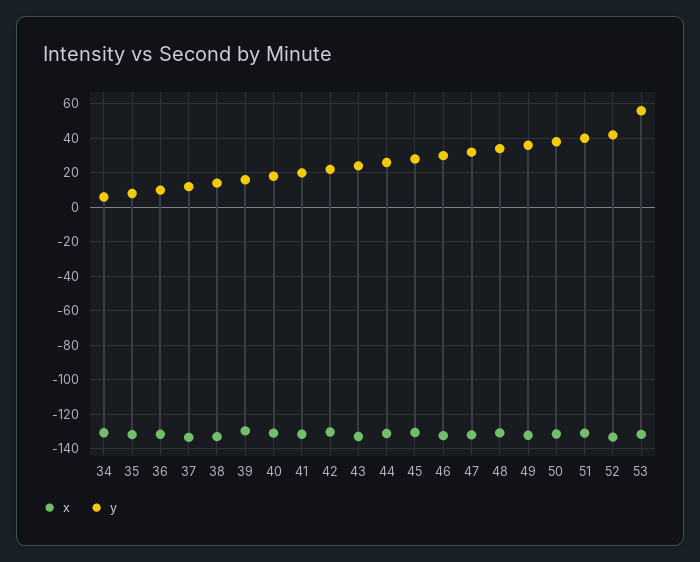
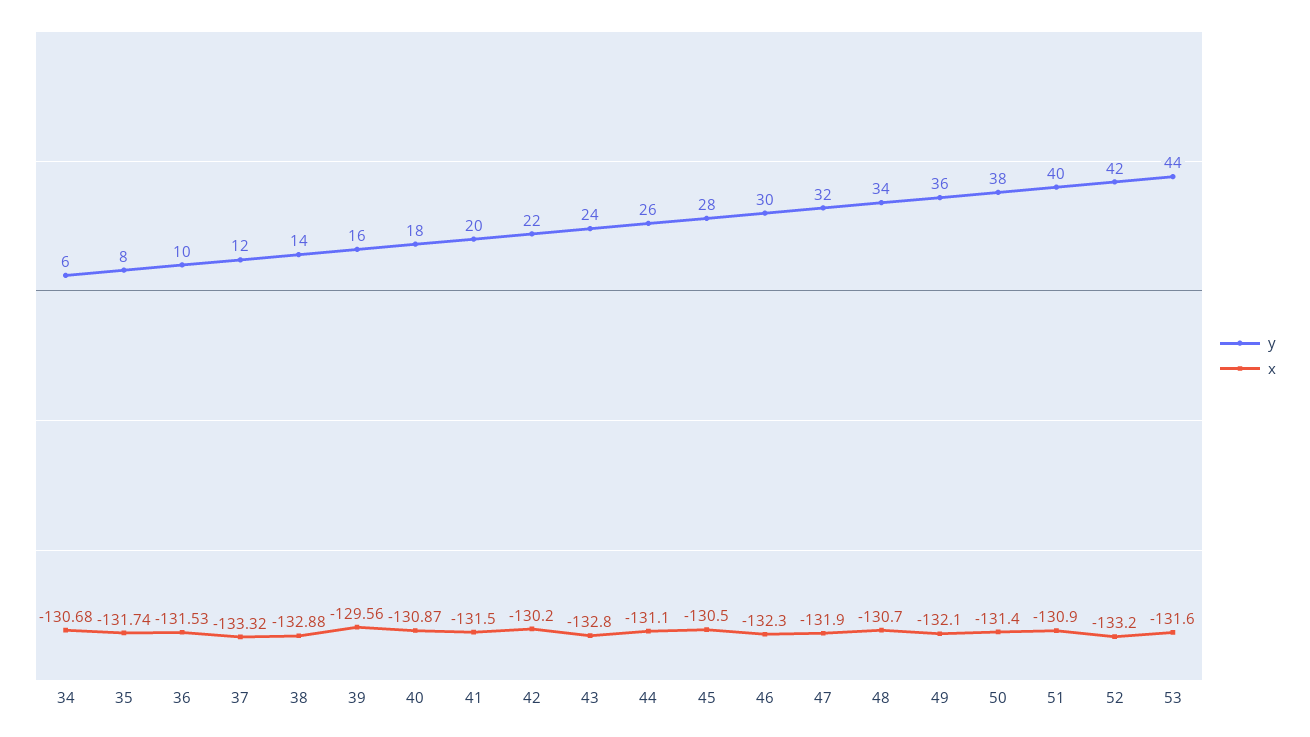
y, 53: 55 -> 44

